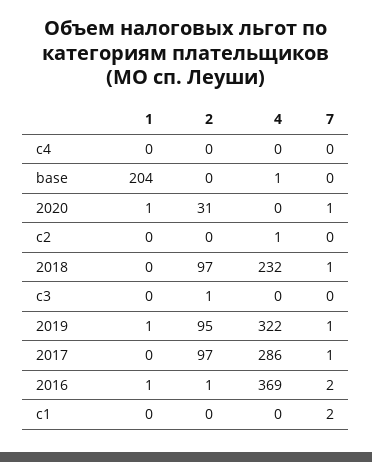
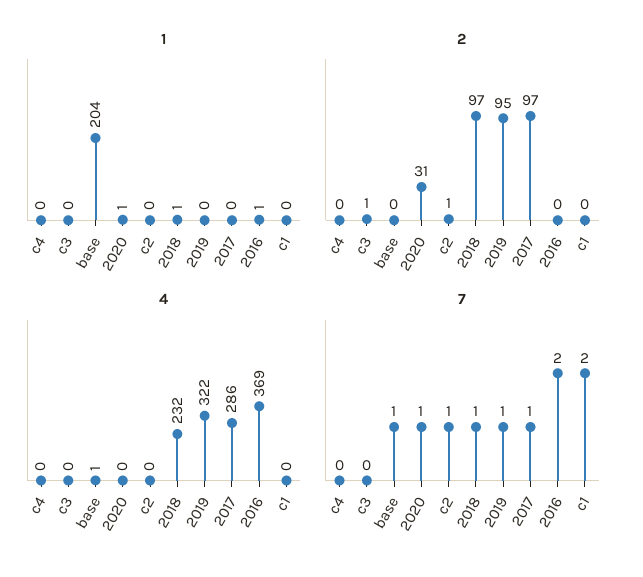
7, base: 0 -> 1
2, c2: 0 -> 1
4, c2: 1 -> 0
7, c2: 0 -> 1
1, 2018: 0 -> 1
1, 2019: 1 -> 0
2, 2016: 1 -> 0

